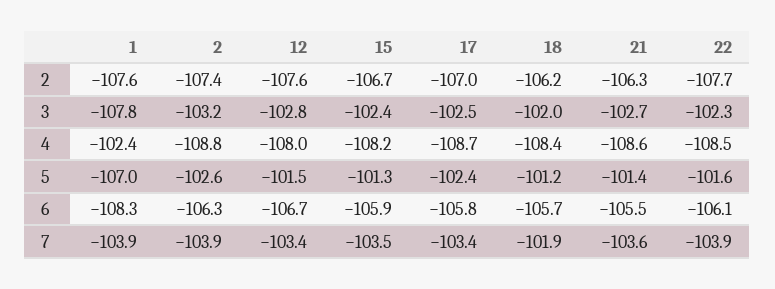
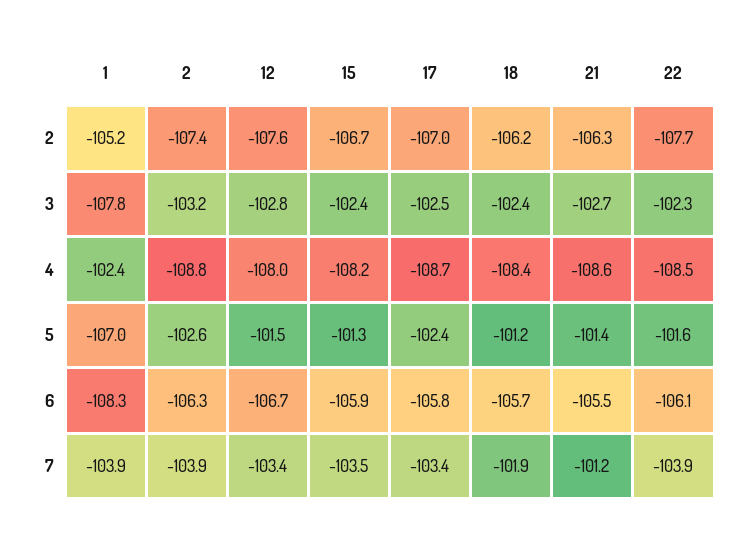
1, 2: -107.6 -> -105.2
18, 3: -102 -> -102.4
21, 7: -103.6 -> -101.2

